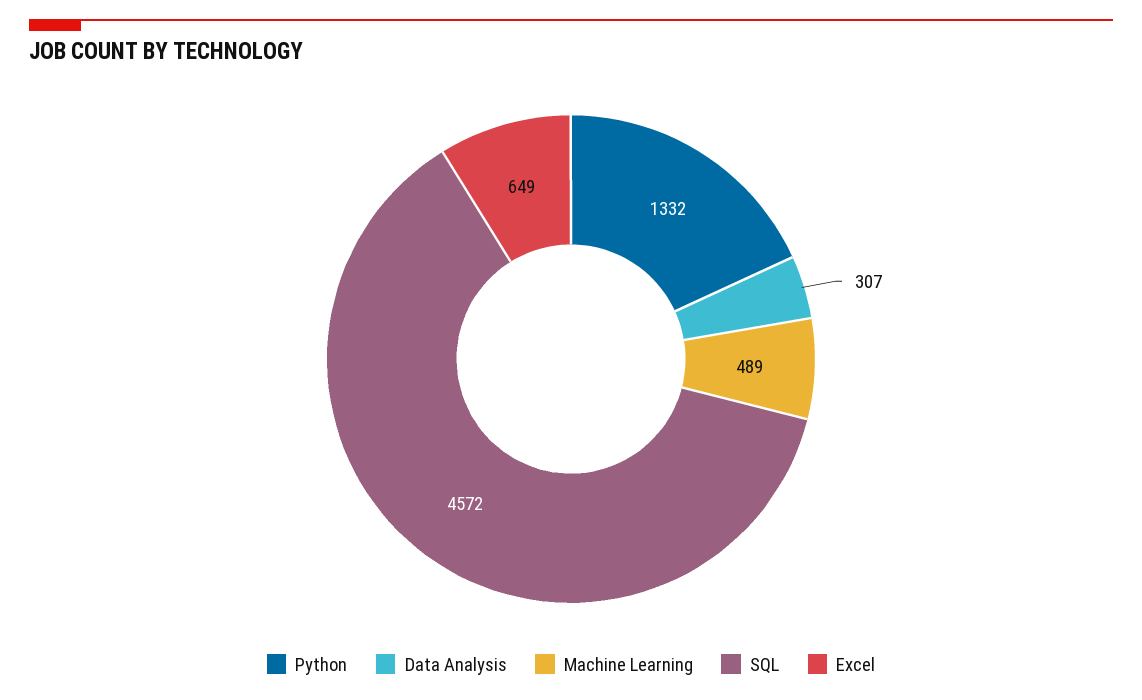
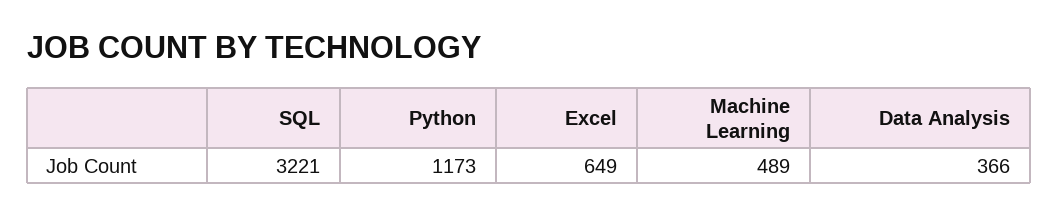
Python: 1332 -> 1173
Data Analysis: 307 -> 366
SQL: 4572 -> 3221

